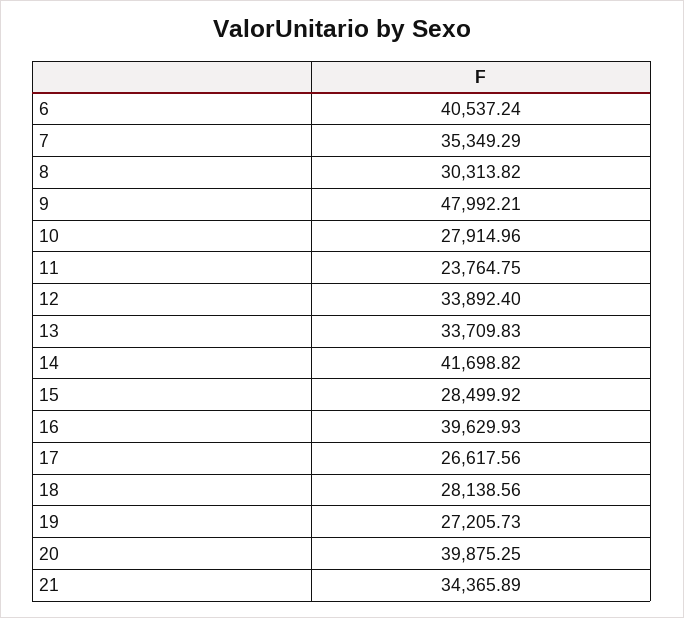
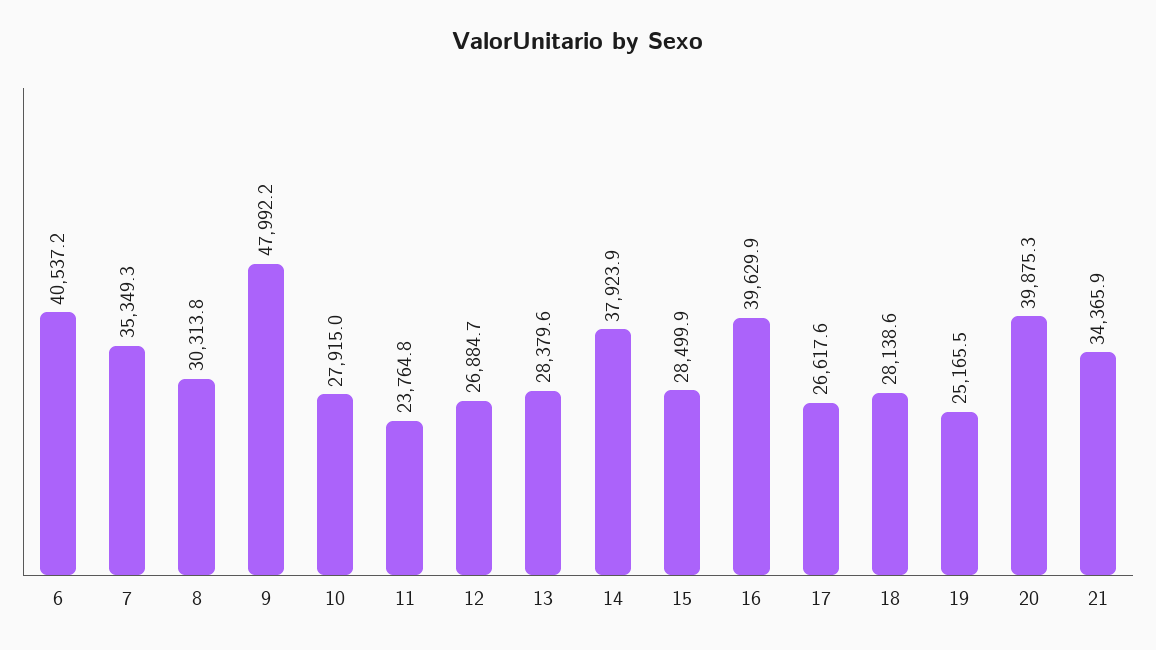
12: 33892.4 -> 26884.7
13: 33709.83 -> 28379.6
14: 41698.82 -> 37923.9
19: 27205.73 -> 25165.5

